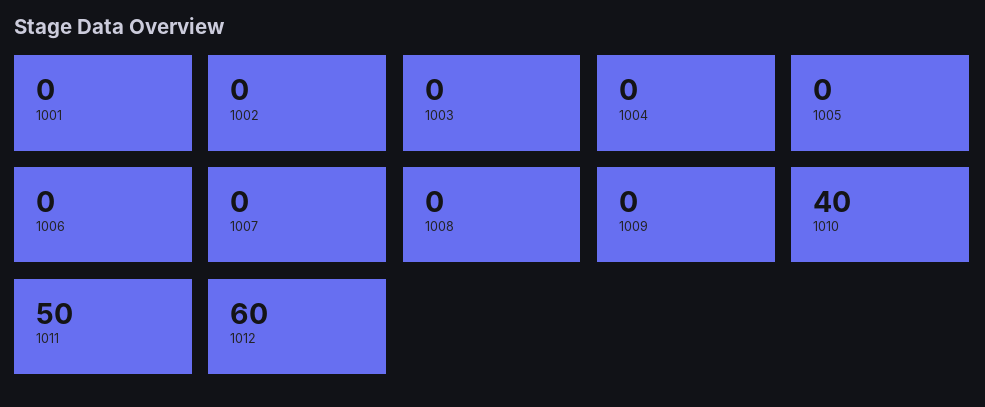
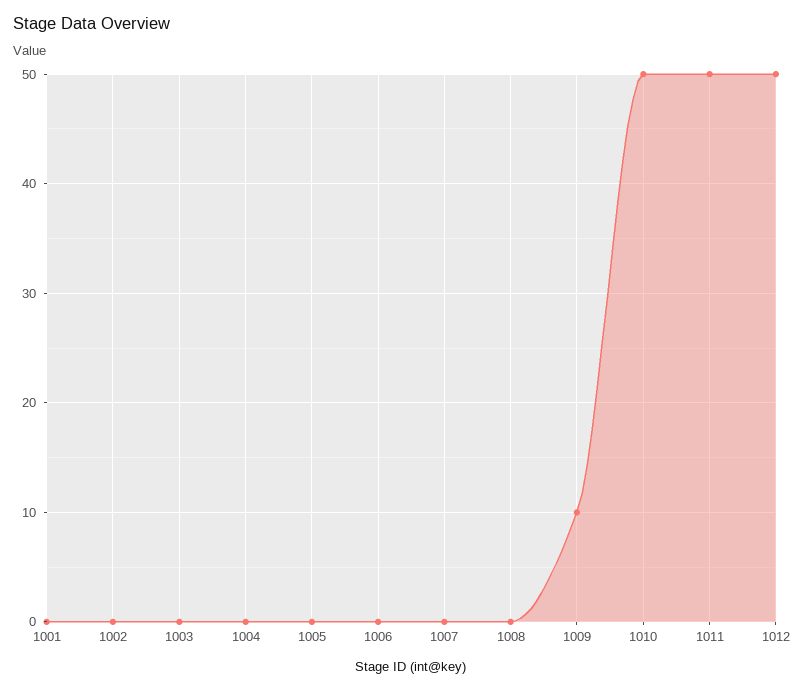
1009: 0 -> 10
1010: 40 -> 50
1012: 60 -> 50

